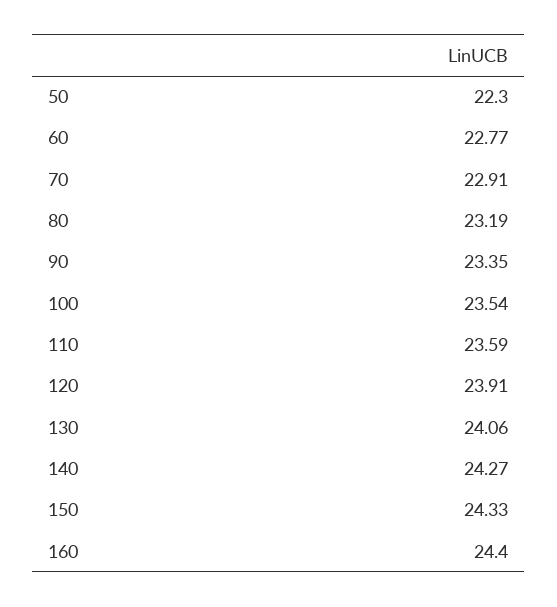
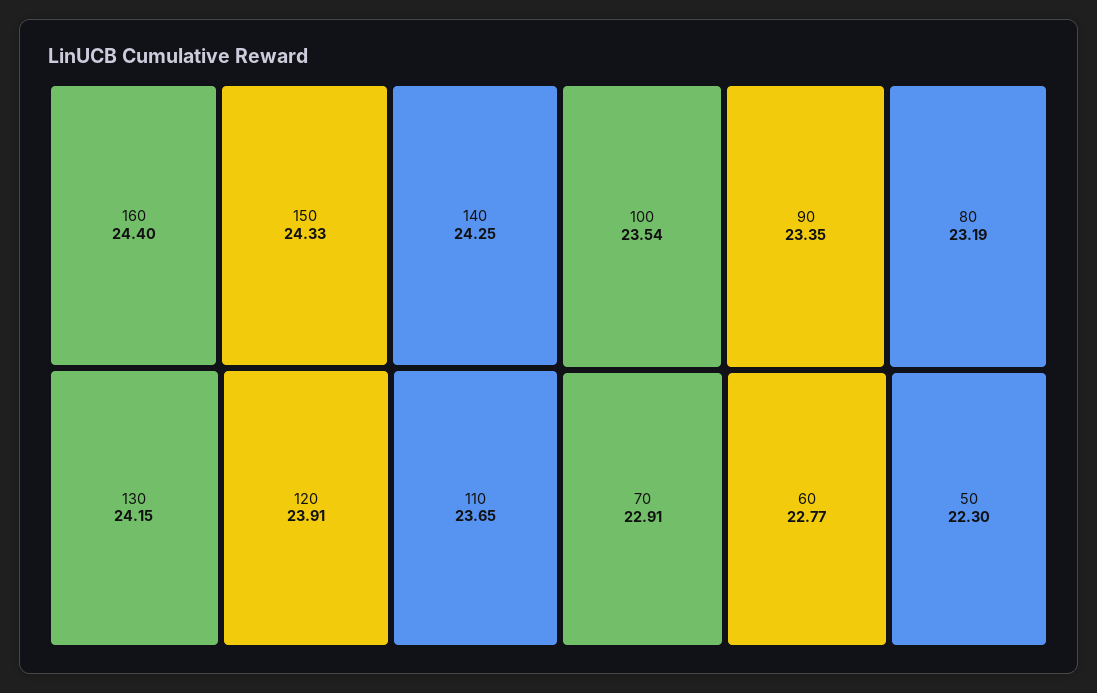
110: 23.59 -> 23.65
130: 24.06 -> 24.15
140: 24.27 -> 24.25

